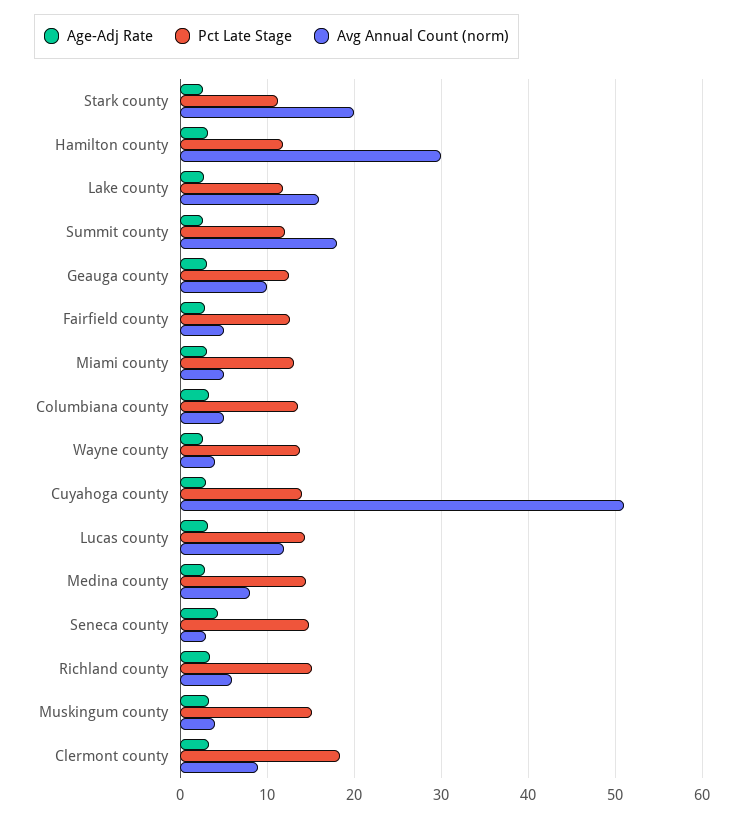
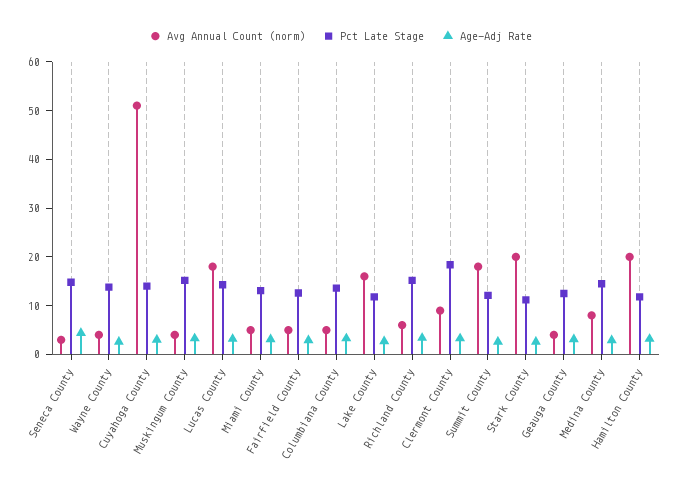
Avg Annual Count (norm), Hamilton county: 30 -> 20
Avg Annual Count (norm), Geauga county: 10 -> 4
Avg Annual Count (norm), Lucas county: 12 -> 18

